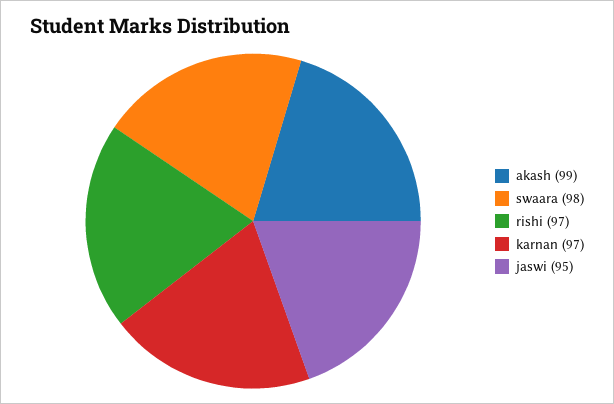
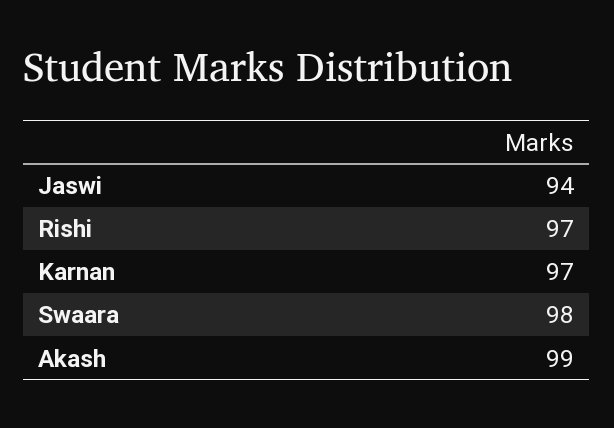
jaswi: 95 -> 94

